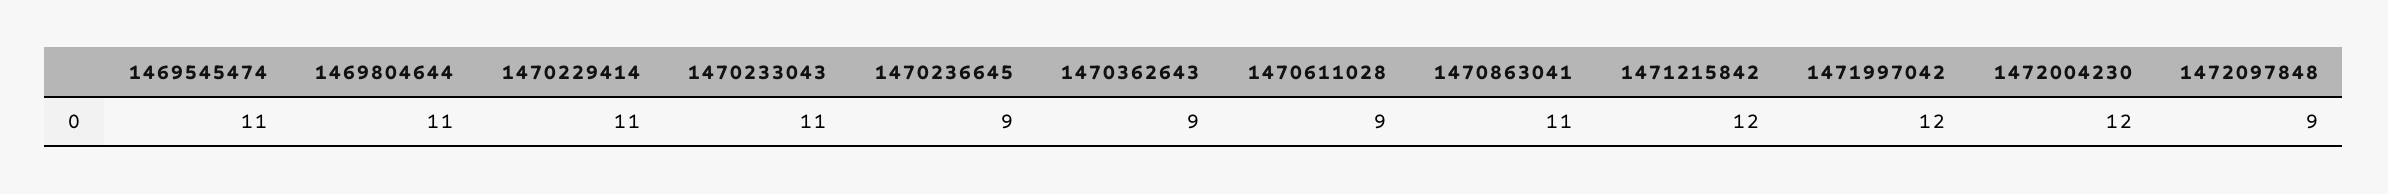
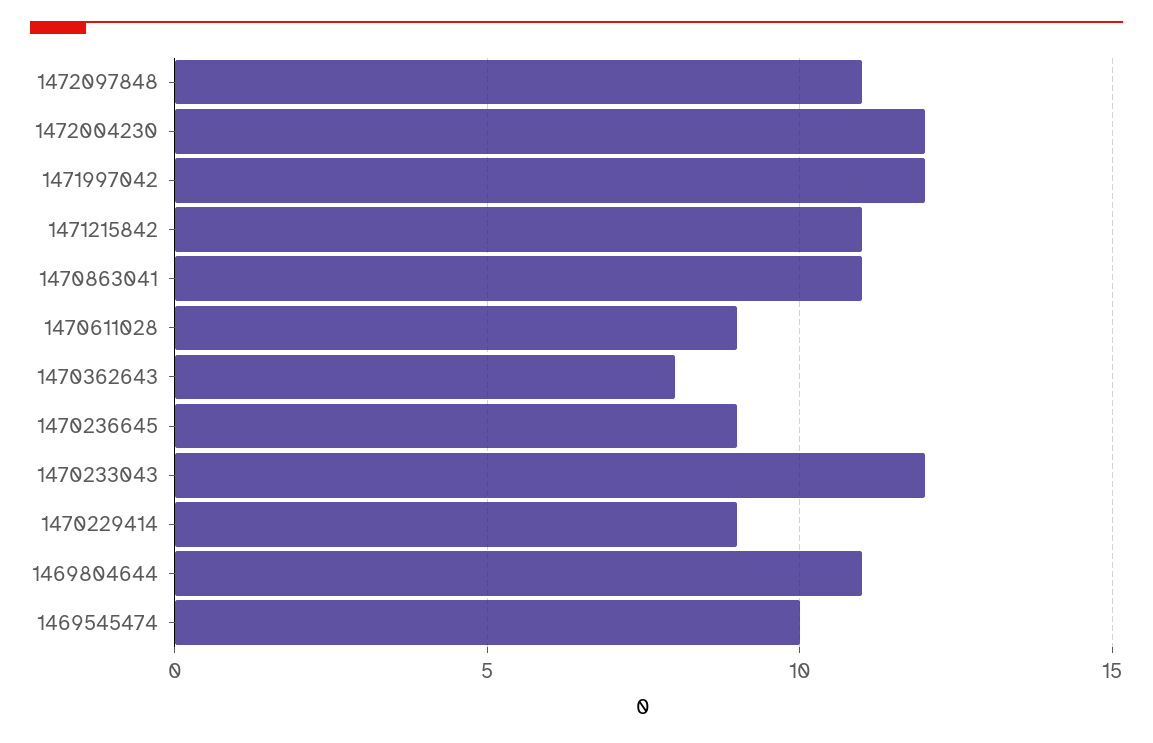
1469545474: 11 -> 10
1470229414: 11 -> 9
1470233043: 11 -> 12
1470362643: 9 -> 8
1471215842: 12 -> 11
1472097848: 9 -> 11

